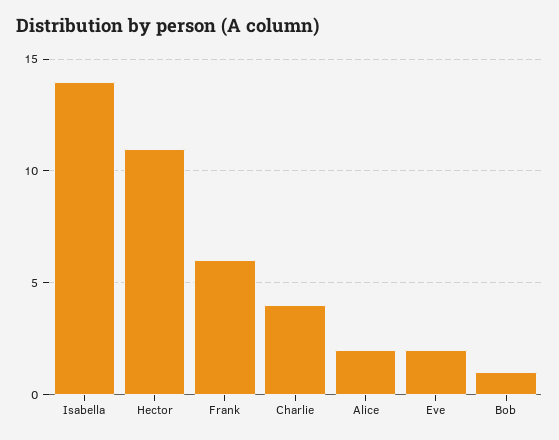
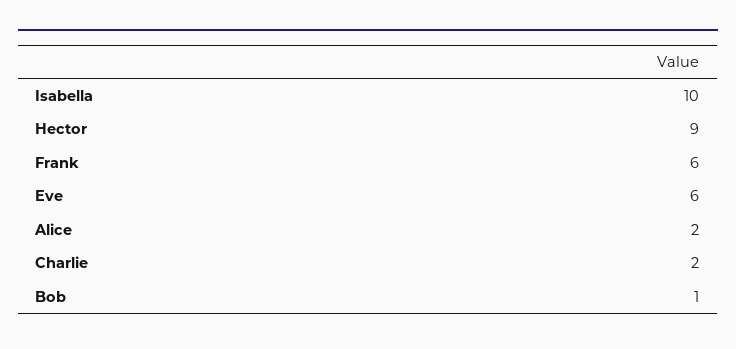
Isabella: 14 -> 10
Hector: 11 -> 9
Charlie: 4 -> 2
Eve: 2 -> 6

